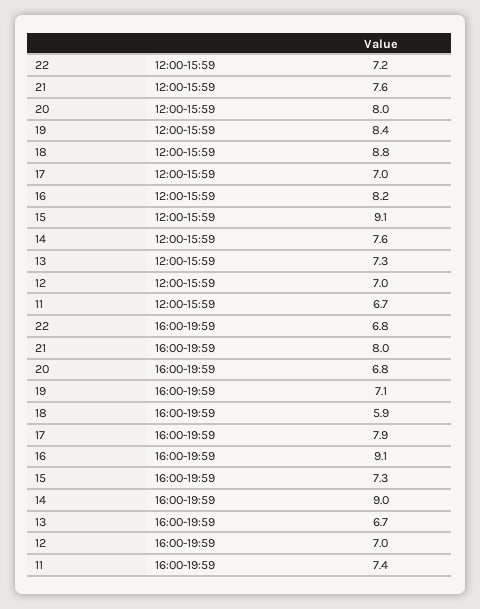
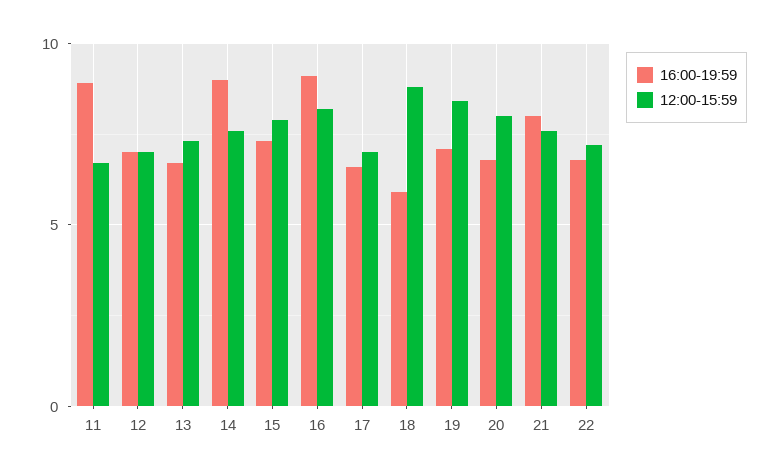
12:00-15:59, 15: 9.1 -> 8
16:00-19:59, 17: 7.9 -> 6.5
16:00-19:59, 11: 7.4 -> 9

